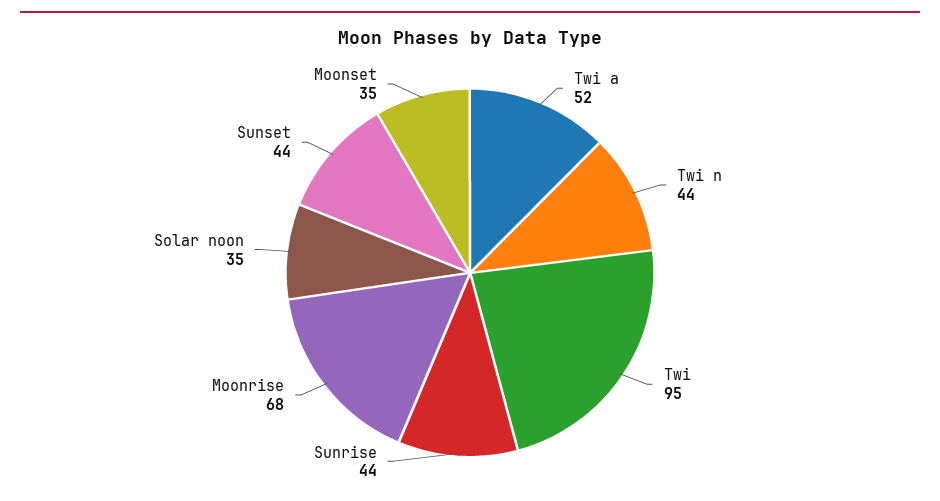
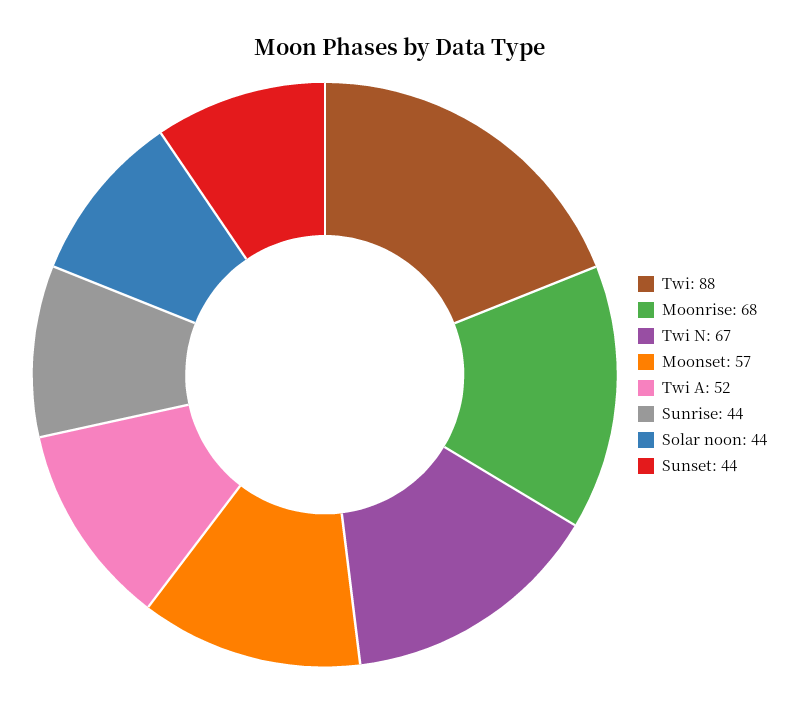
Twi n: 44 -> 67
Twi: 95 -> 88
Solar noon: 35 -> 44
Moonset: 35 -> 57

